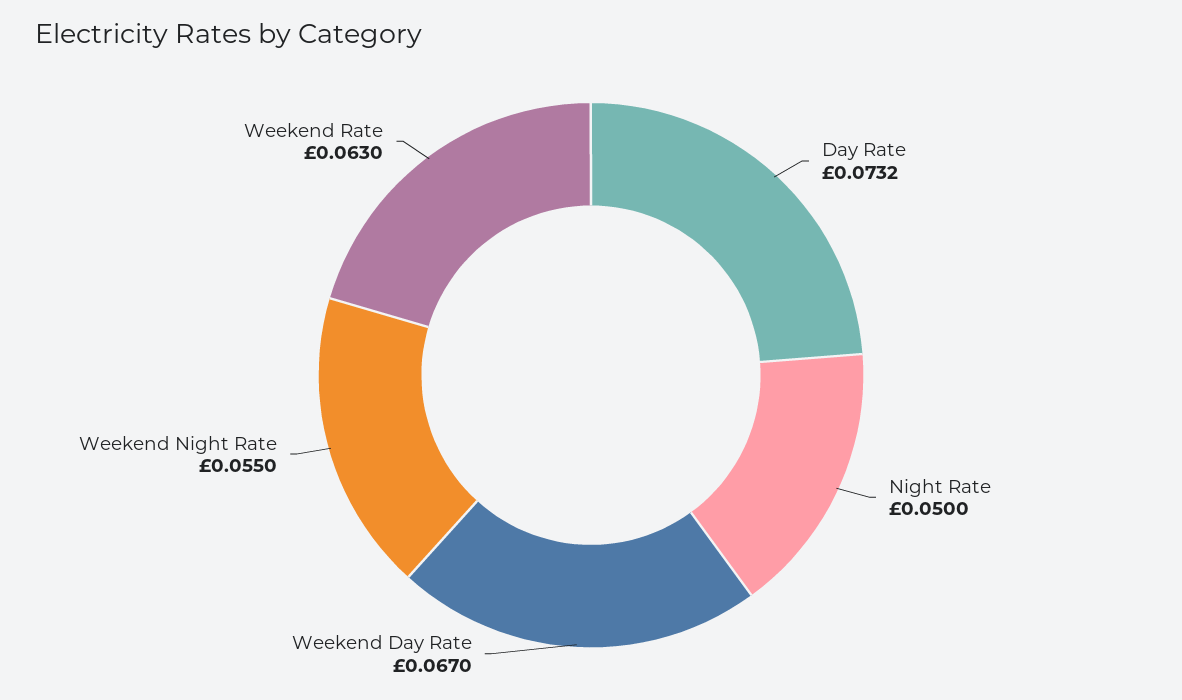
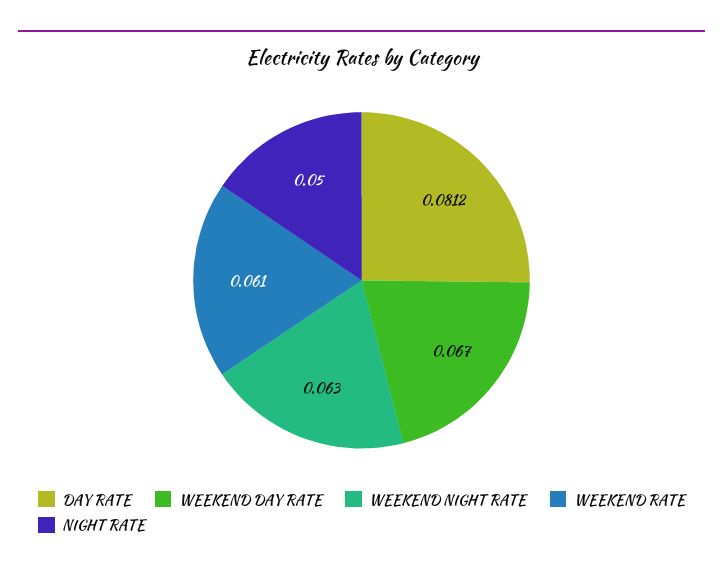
Day Rate: 0.0732 -> 0.0812
Weekend Night Rate: 0.055 -> 0.063
Weekend Rate: 0.063 -> 0.061

